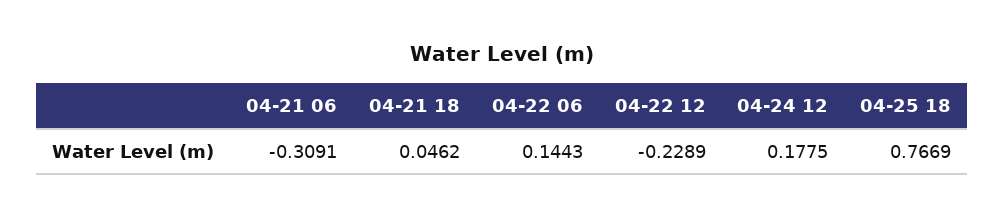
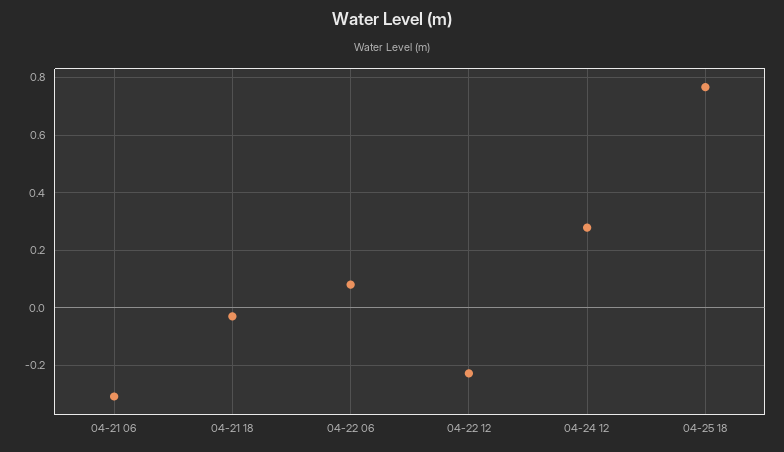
04-21 18: 0.0462 -> -0.025
04-22 06: 0.1443 -> 0.075
04-24 12: 0.1775 -> 0.275

